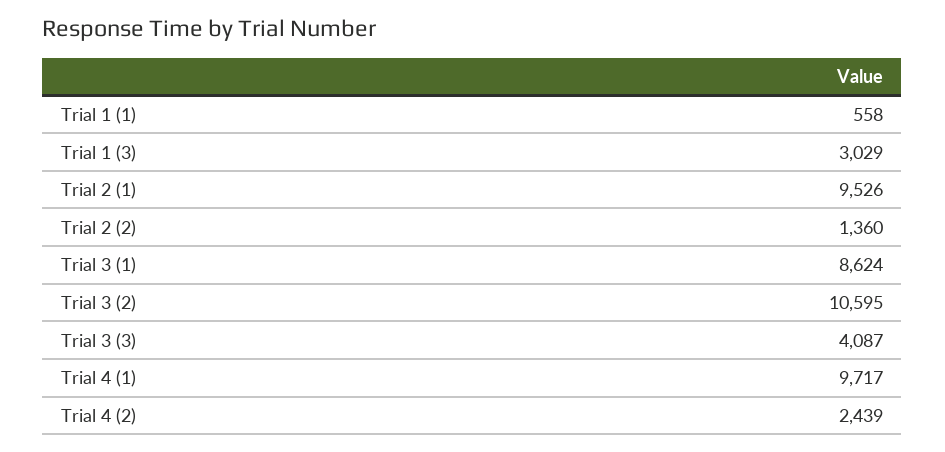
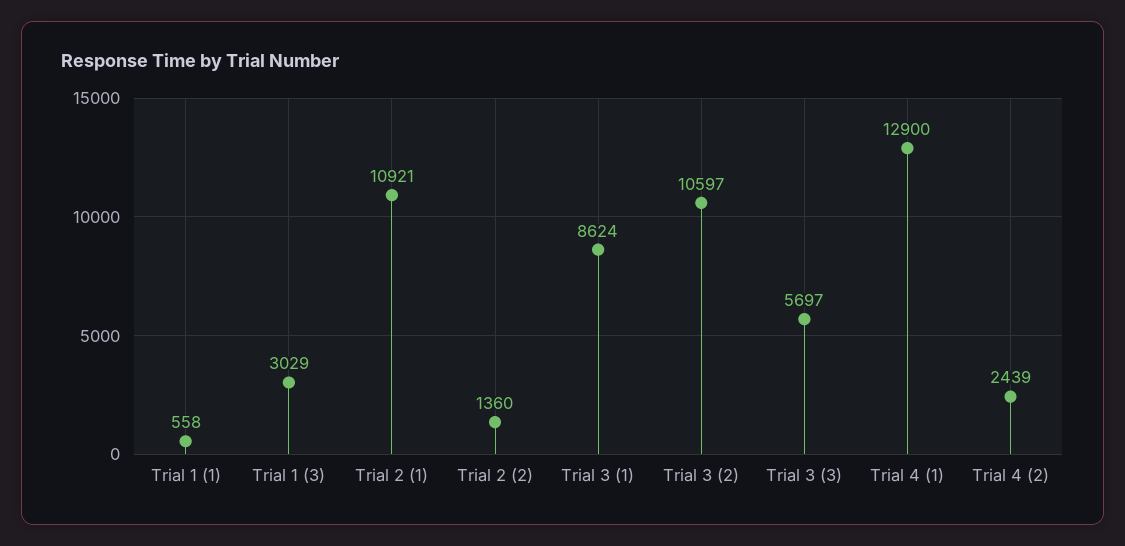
Trial 2 (1): 9526 -> 10921
Trial 3 (2): 10595 -> 10597
Trial 3 (3): 4087 -> 5697
Trial 4 (1): 9717 -> 12900

